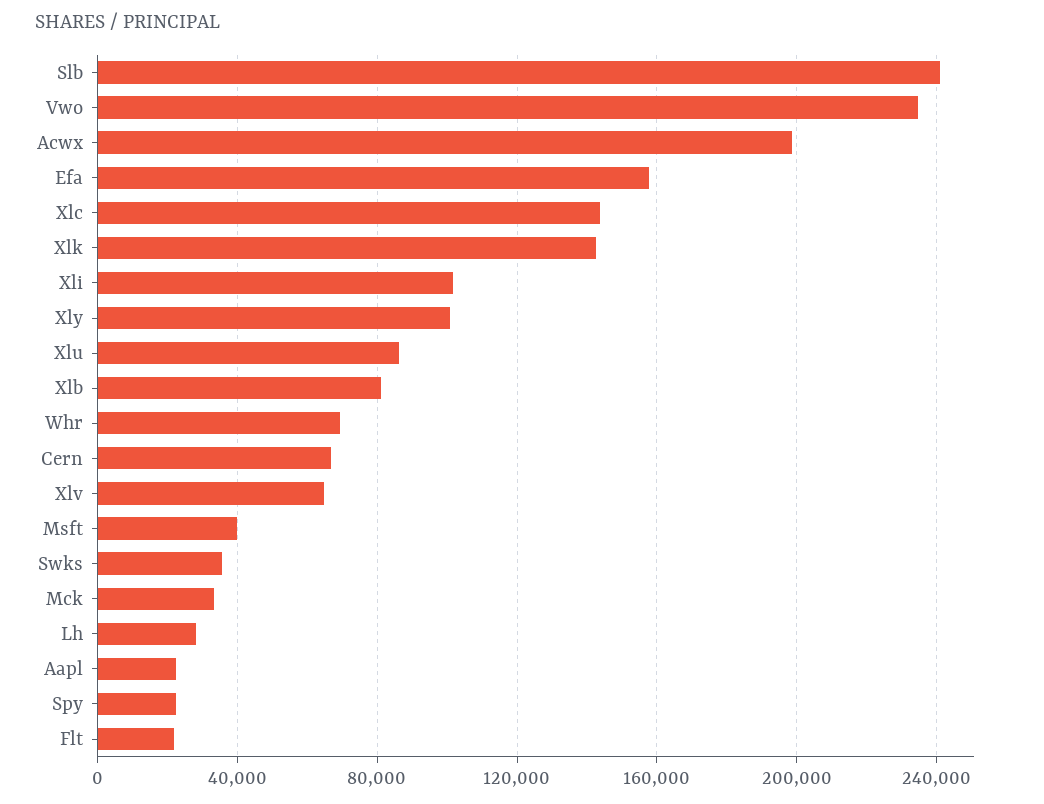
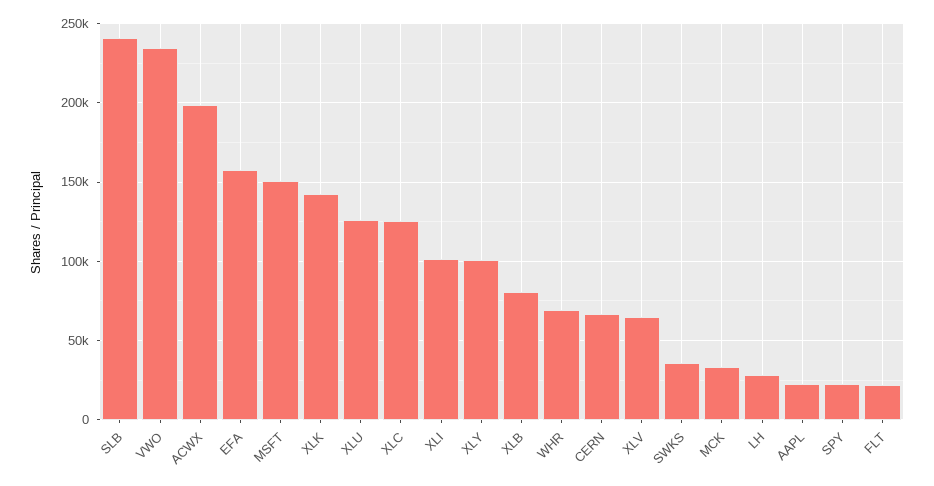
Xlc: 145000 -> 125000
Xlu: 85000 -> 125000
Msft: 40000 -> 150000

